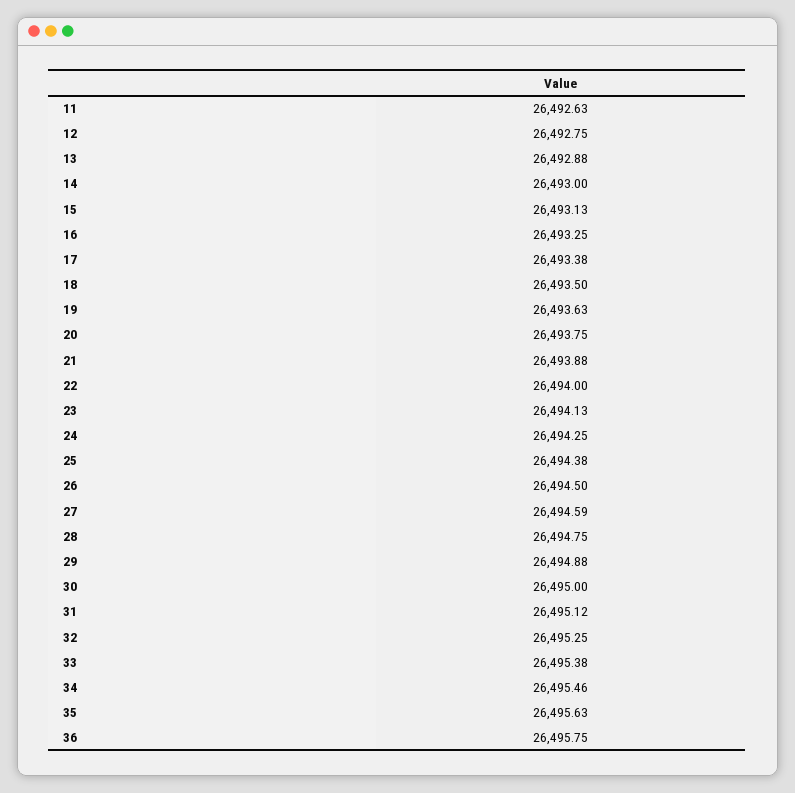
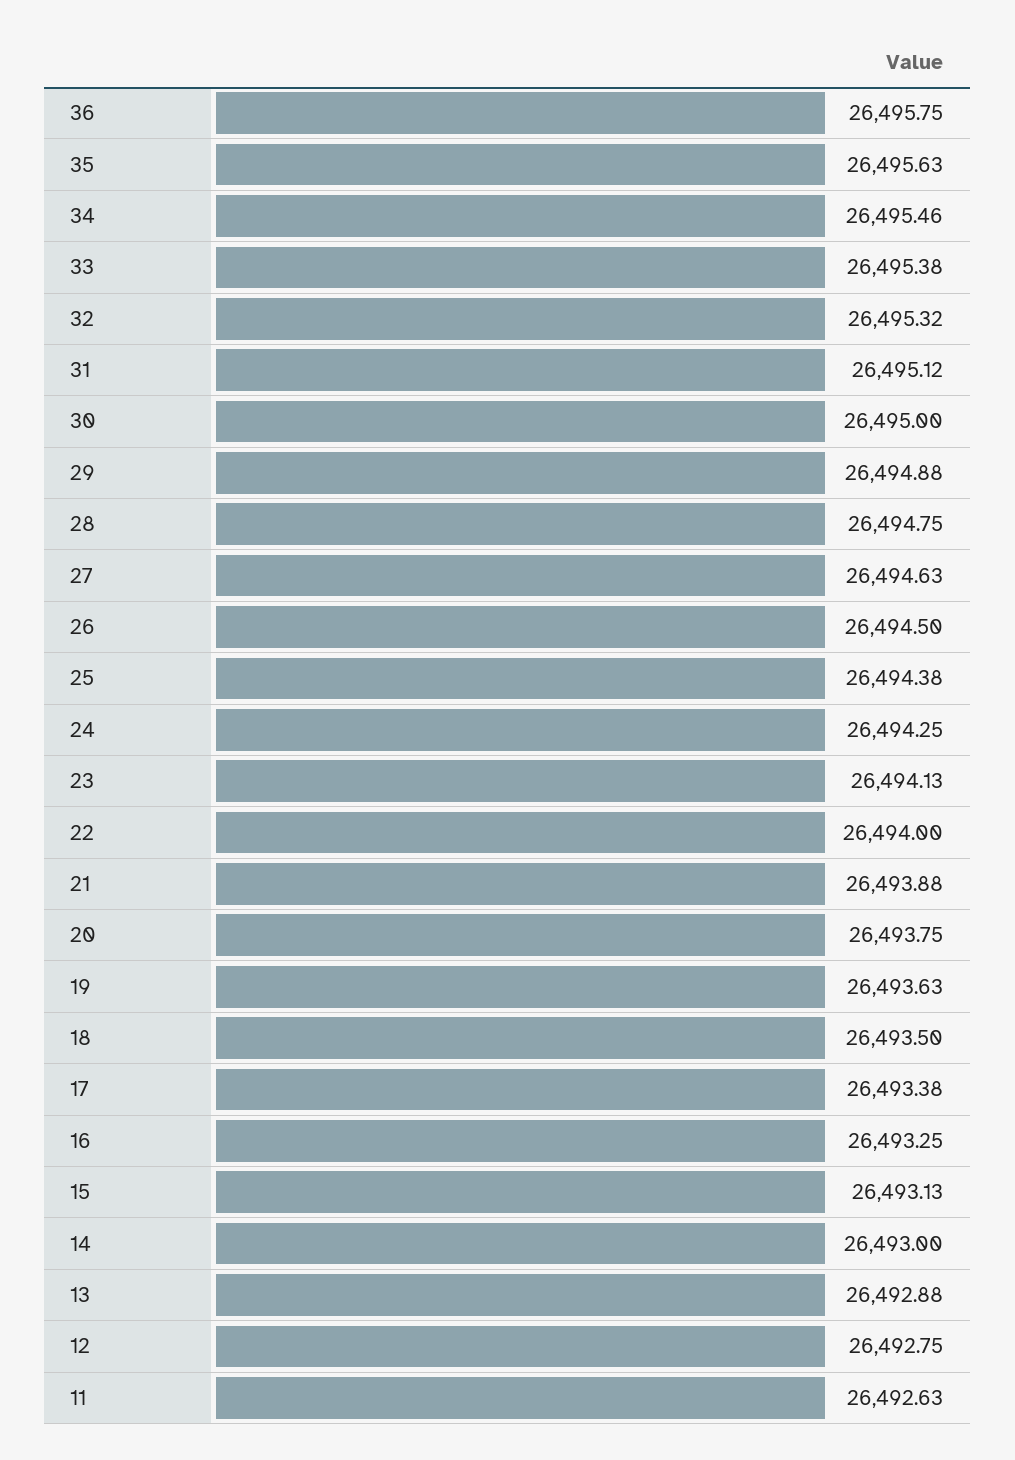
27: 26494.59 -> 26494.63
32: 26495.25 -> 26495.32

